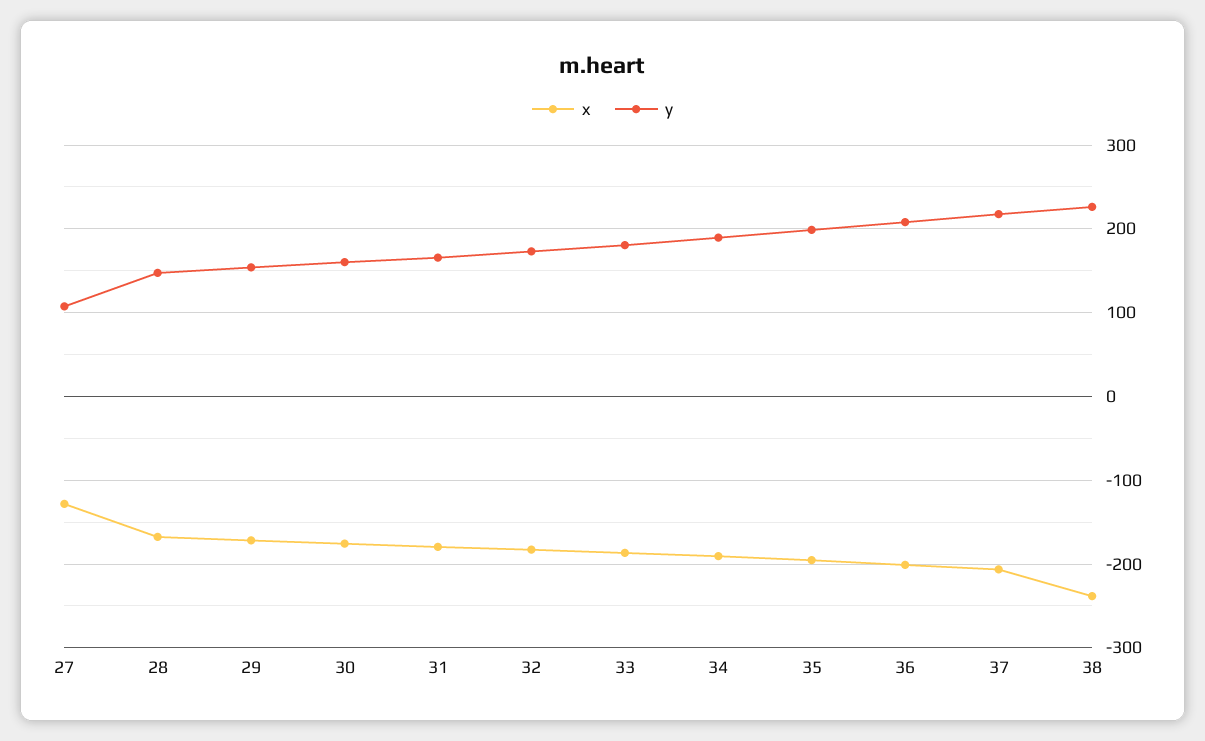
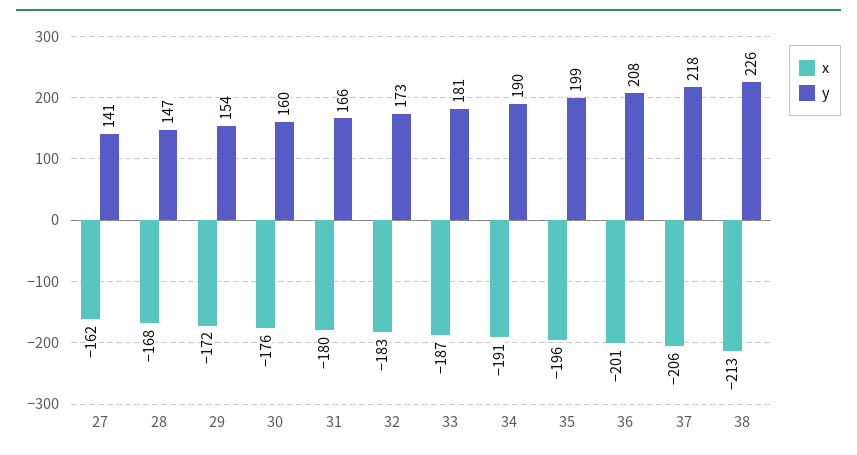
x, 27: -130 -> -162
y, 27: 110 -> 141
x, 38: -240 -> -213

